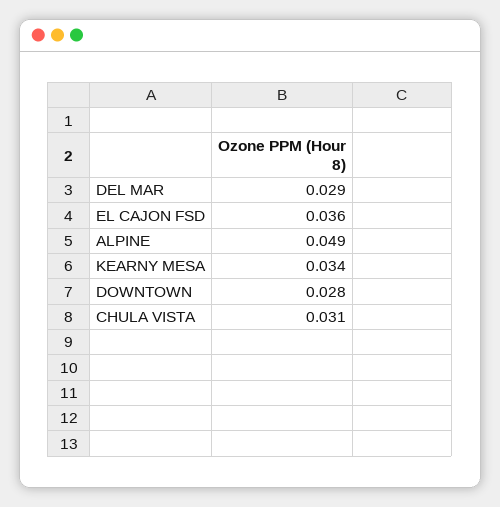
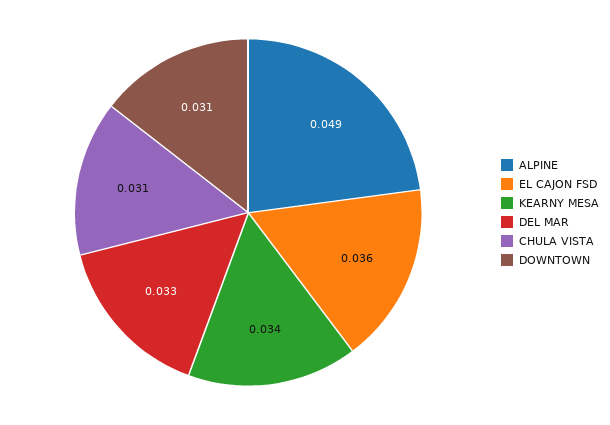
DEL MAR: 0.029 -> 0.033
DOWNTOWN: 0.028 -> 0.031

